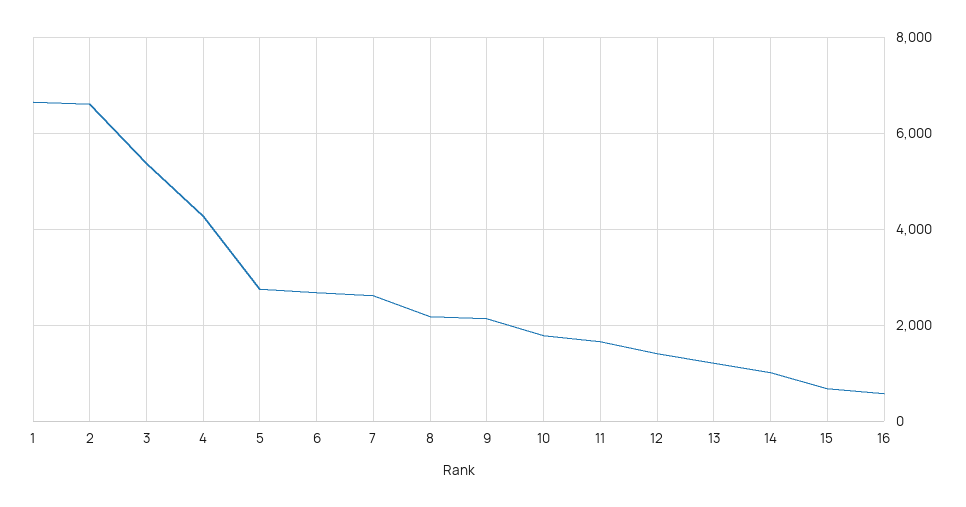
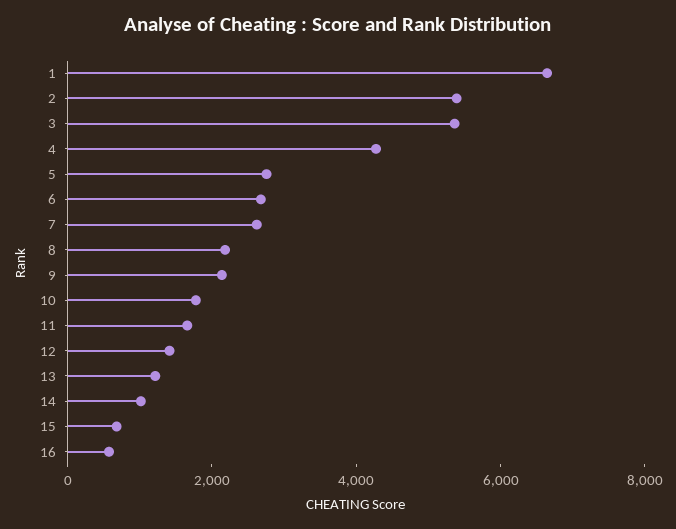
2: 6600 -> 5500

